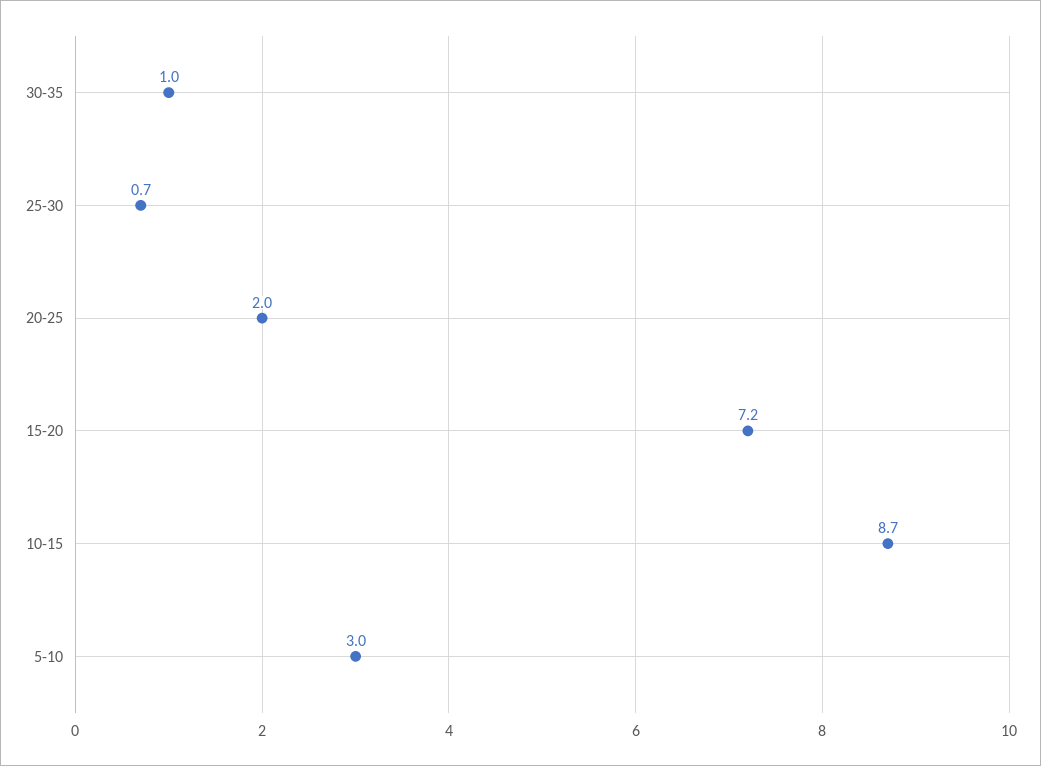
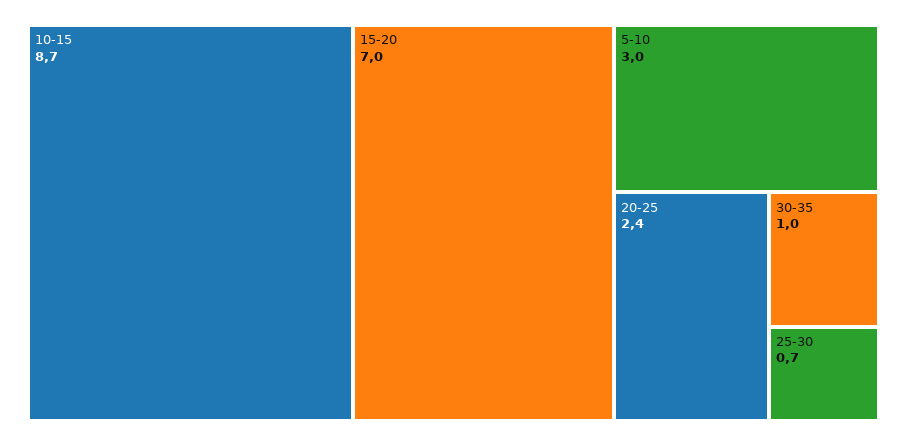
20-25: 2 -> 2.4
15-20: 7.2 -> 7

